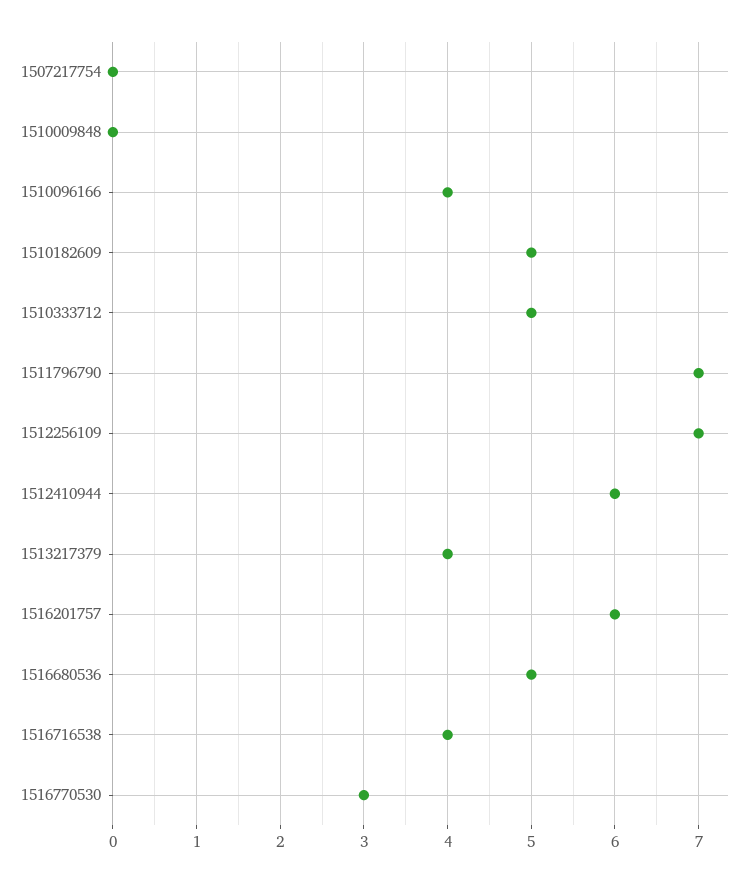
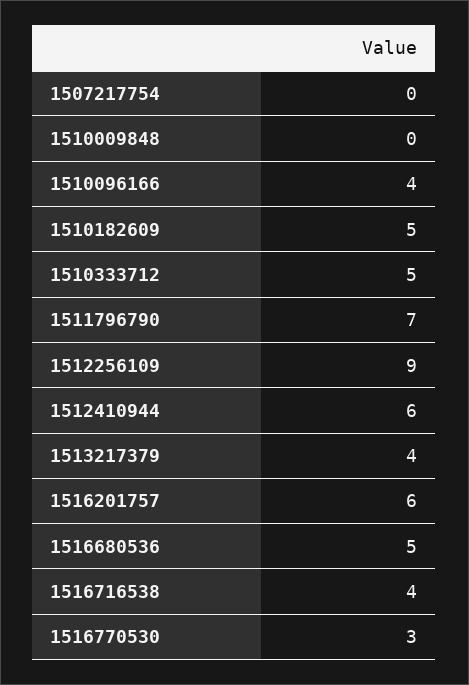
1512256109: 7 -> 9

